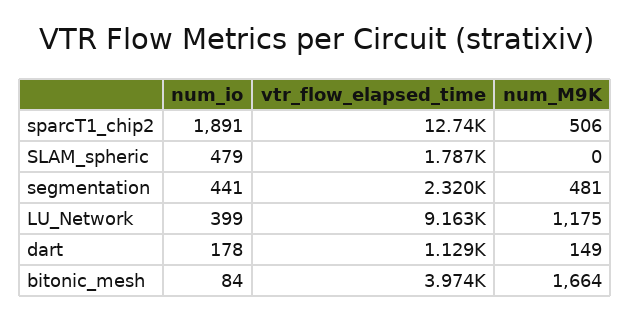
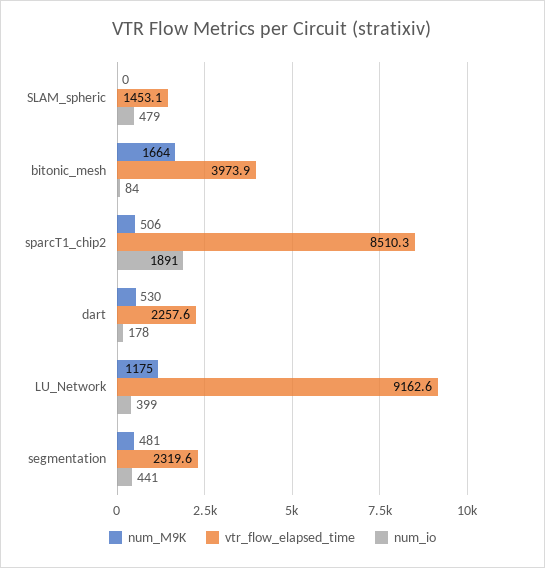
vtr_flow_elapsed_time, sparcT1_chip2: 12740 -> 8510.3
vtr_flow_elapsed_time, SLAM_spheric: 1787 -> 1453.1
vtr_flow_elapsed_time, dart: 1129 -> 2257.6
num_M9K, dart: 149 -> 530

